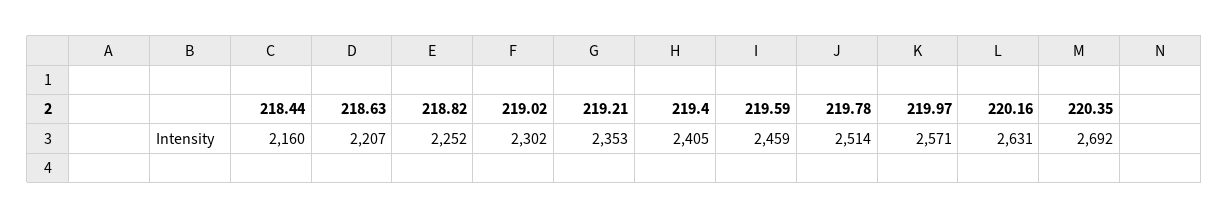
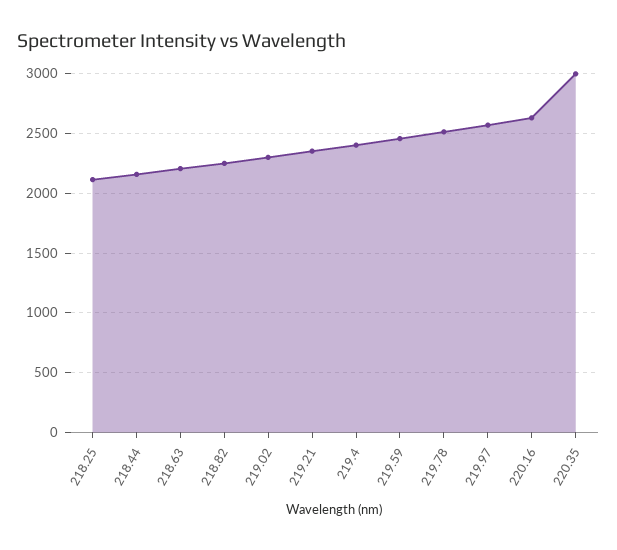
220.35: 2692 -> 3000
218.25: none -> 2100

